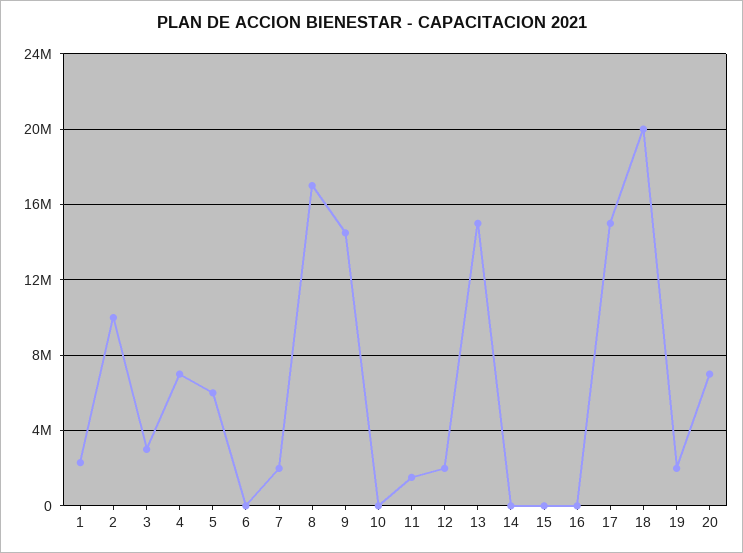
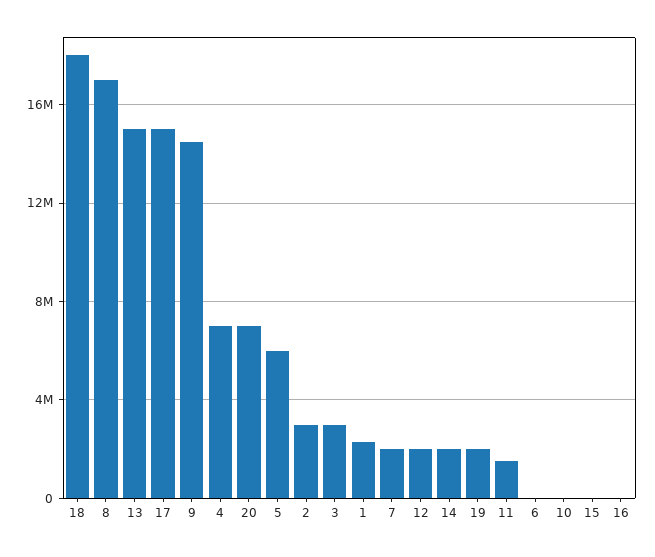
2: 10000000 -> 3000000
14: 0 -> 2000000
18: 20000000 -> 18000000

